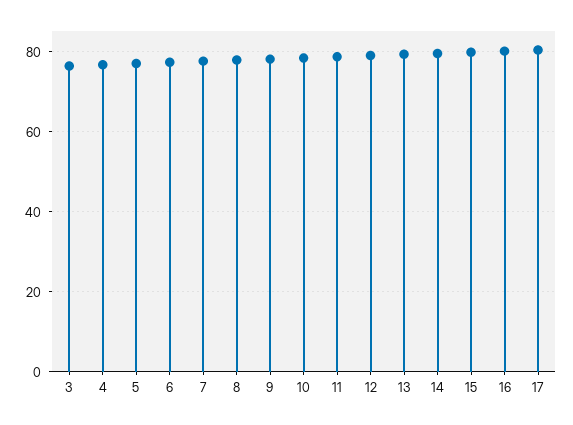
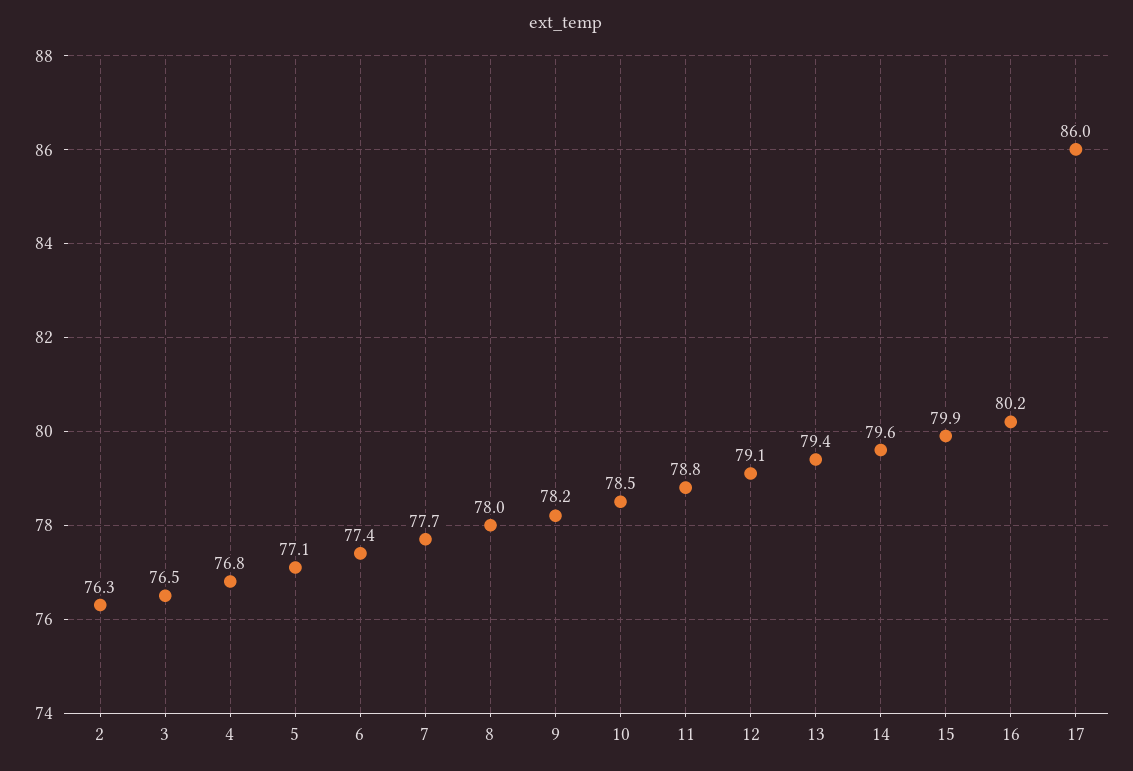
17: 80 -> 86
2: none -> 76.3

